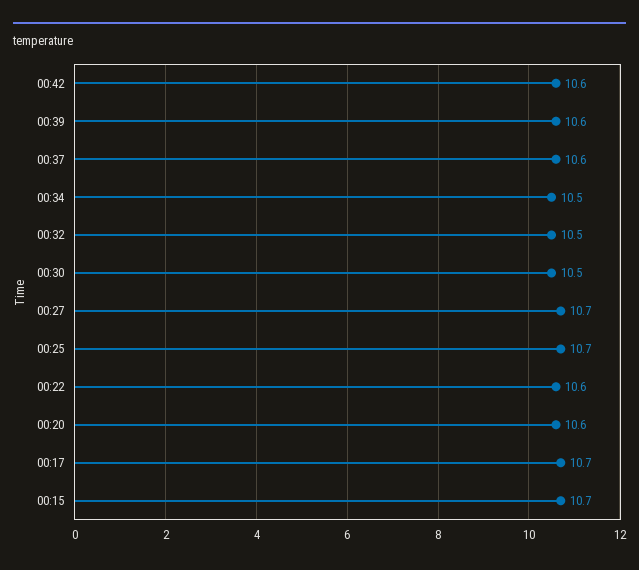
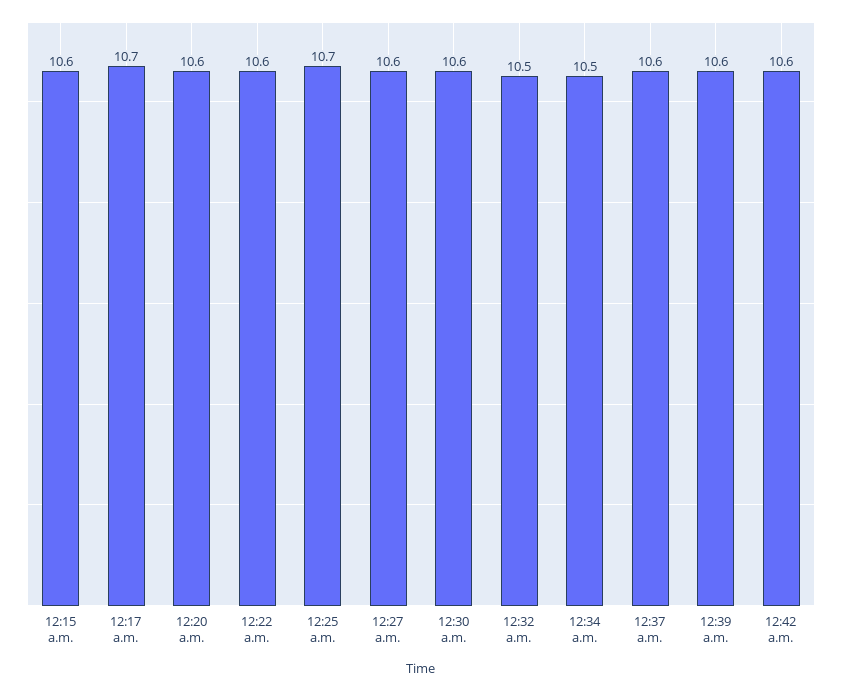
00:30: 10.5 -> 10.6
00:27: 10.7 -> 10.6
00:15: 10.7 -> 10.6

